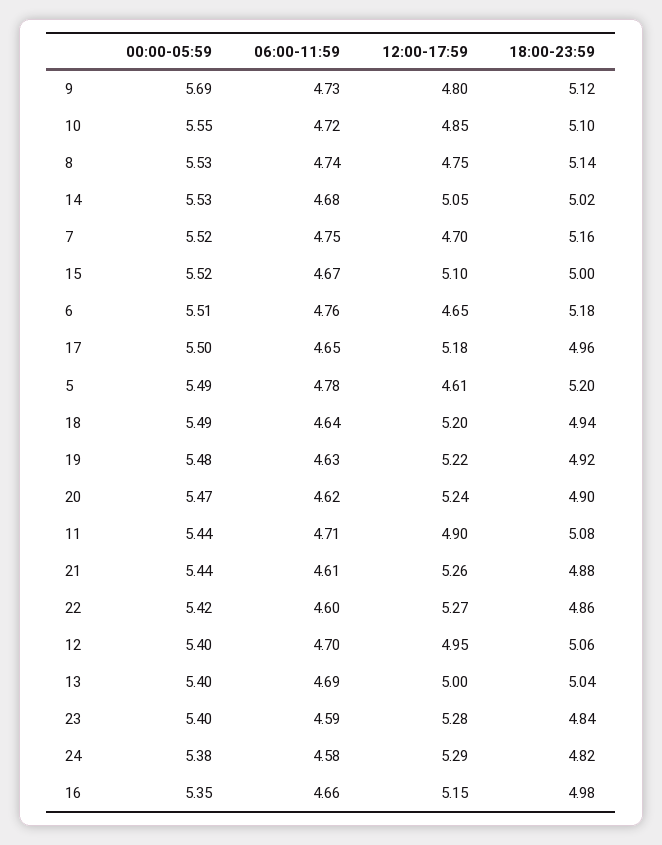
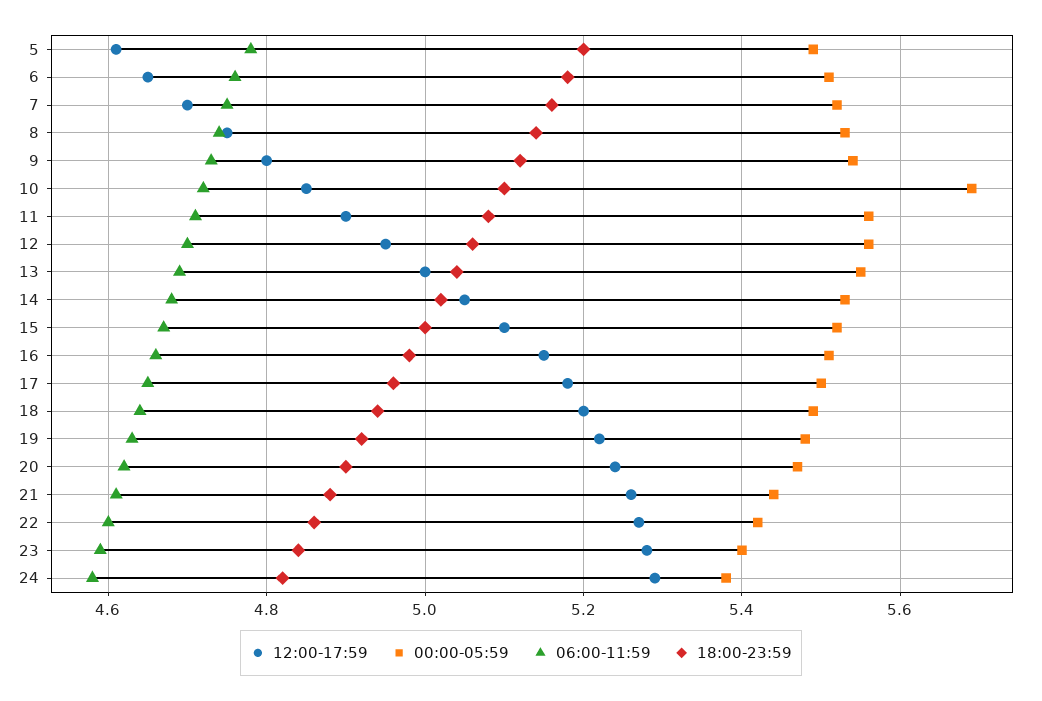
00:00-05:59, 9: 5.69 -> 5.55
00:00-05:59, 10: 5.55 -> 5.7
00:00-05:59, 11: 5.44 -> 5.55
00:00-05:59, 12: 5.4 -> 5.55
00:00-05:59, 13: 5.4 -> 5.55
00:00-05:59, 16: 5.35 -> 5.5

